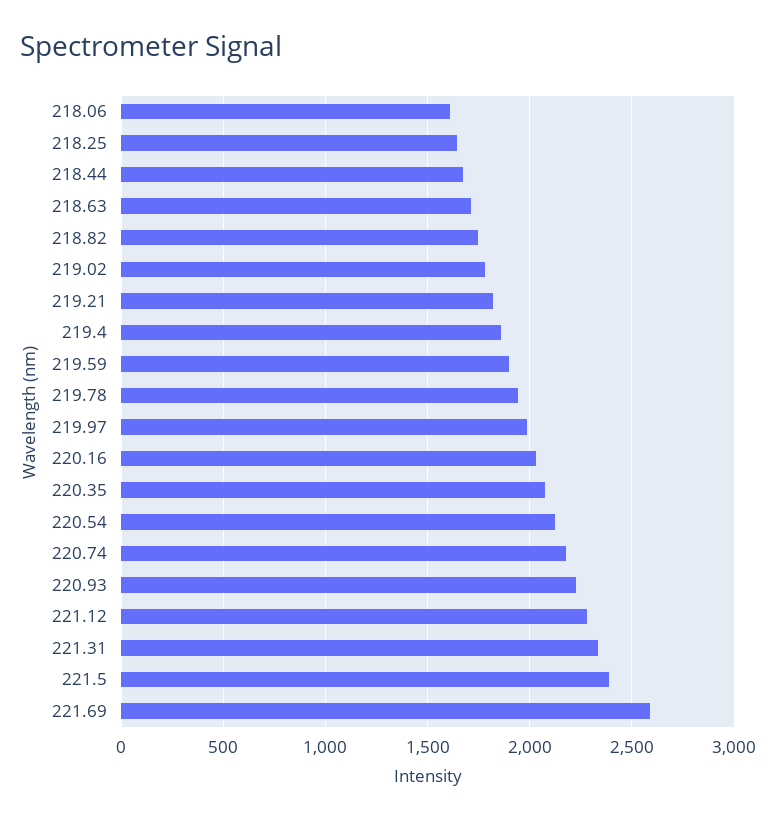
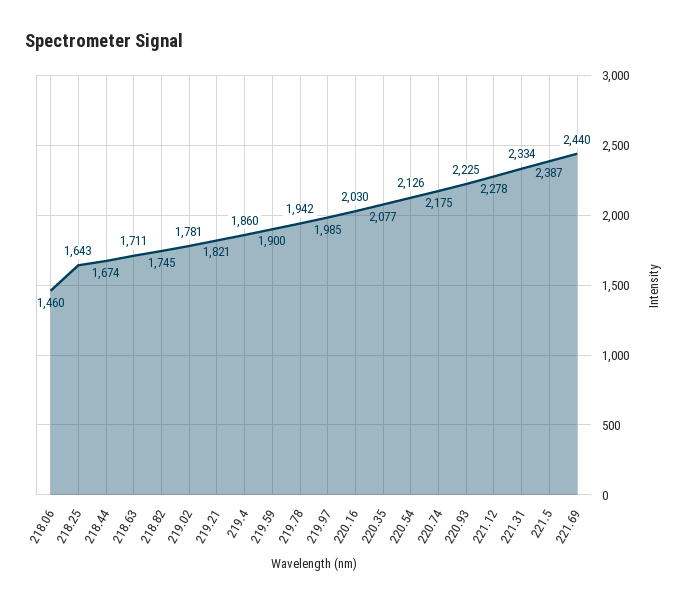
218.06: 1600 -> 1460
221.69: 2600 -> 2440

